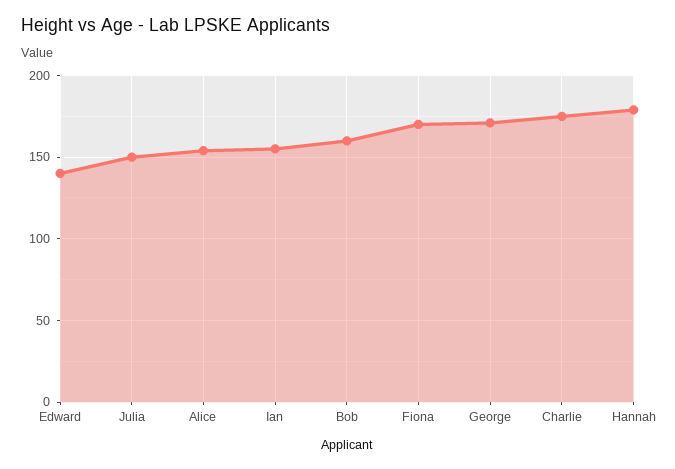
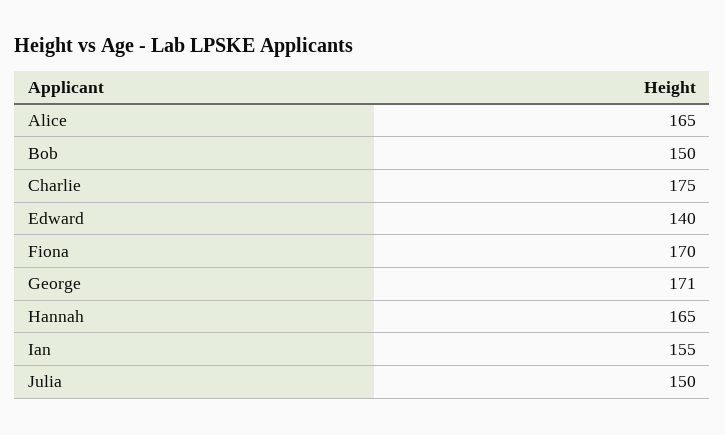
Alice: 155 -> 165
Bob: 160 -> 150
Hannah: 180 -> 165

